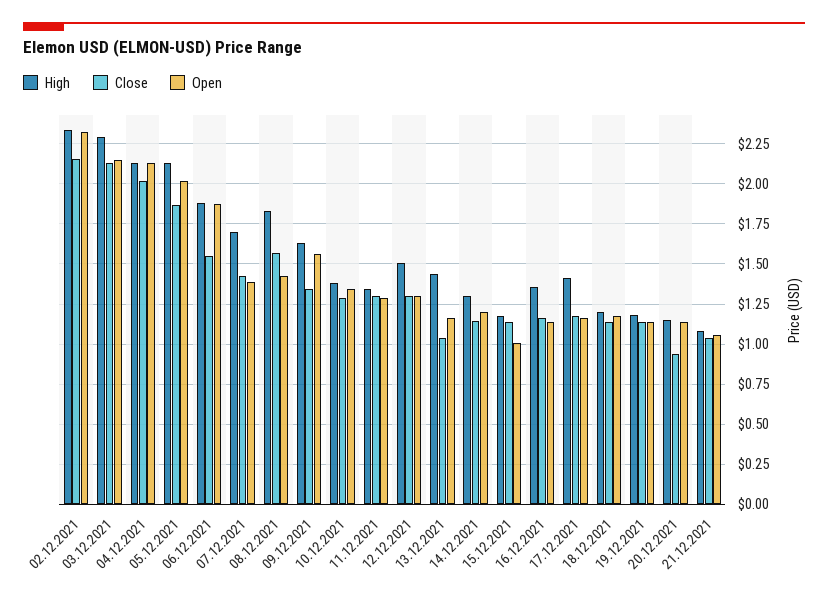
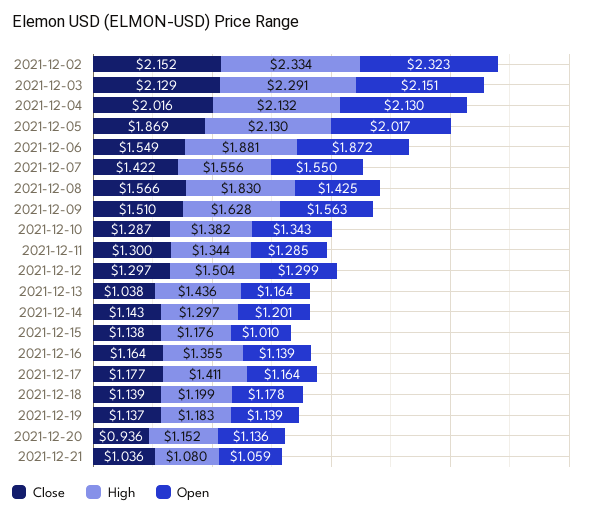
High, 07.12.2021: 1.7 -> 1.556
Open, 07.12.2021: 1.4 -> 1.55
Close, 09.12.2021: 1.35 -> 1.51

